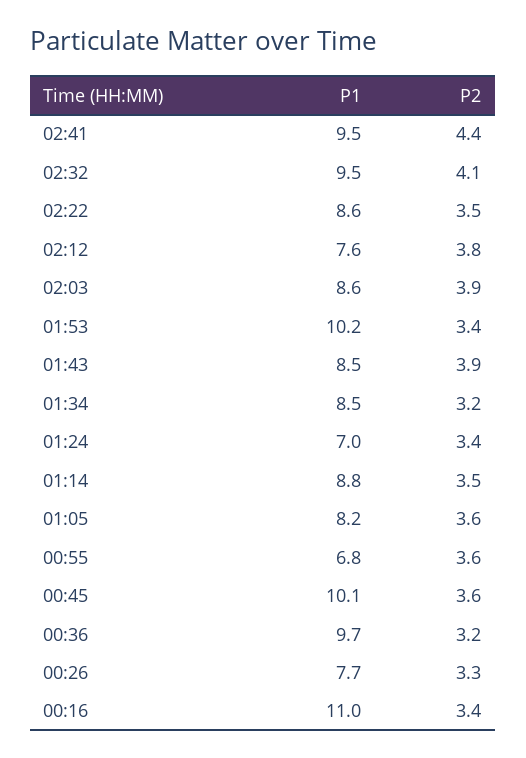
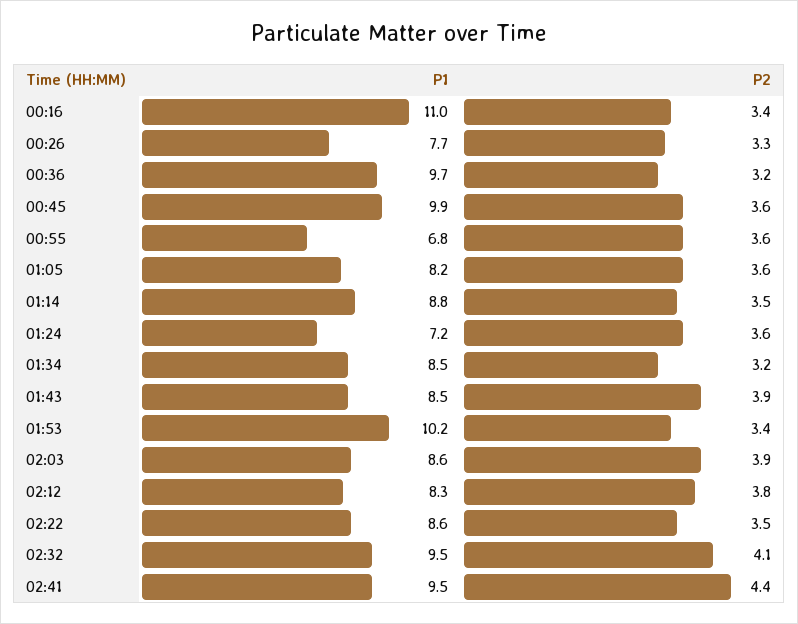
P1, 02:12: 7.6 -> 8.3
P1, 01:24: 7 -> 7.2
P2, 01:24: 3.4 -> 3.6
P1, 00:45: 10.1 -> 9.9

